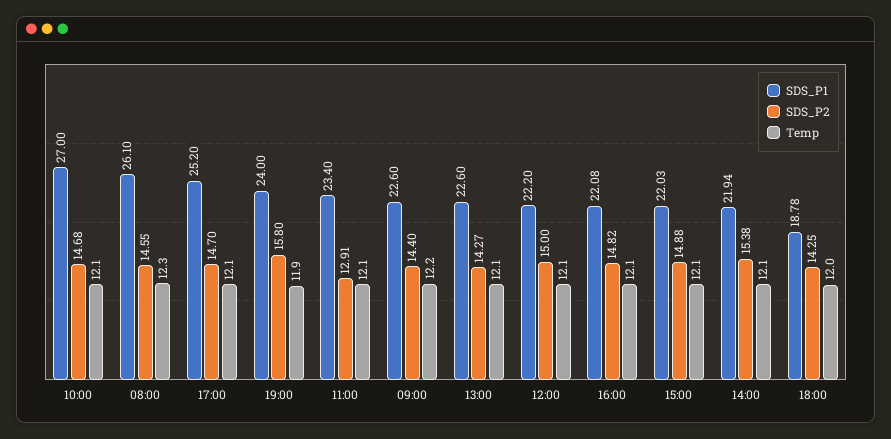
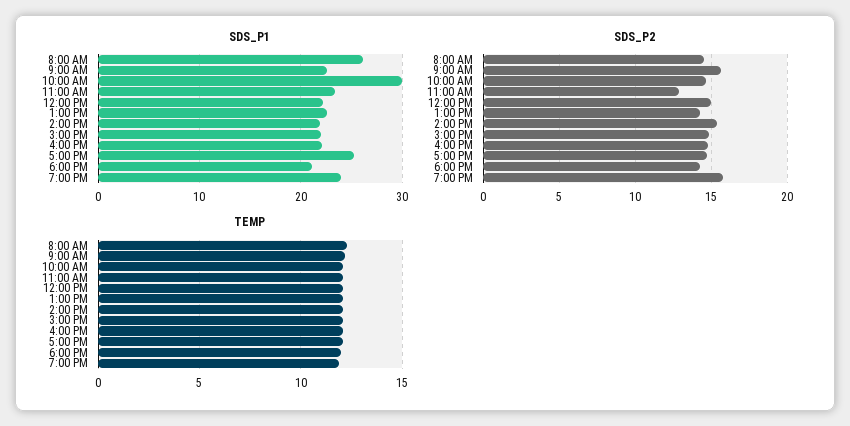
SDS_P1, 10:00: 27 -> 30
SDS_P2, 09:00: 14.4 -> 15.5
SDS_P1, 18:00: 18.78 -> 21

